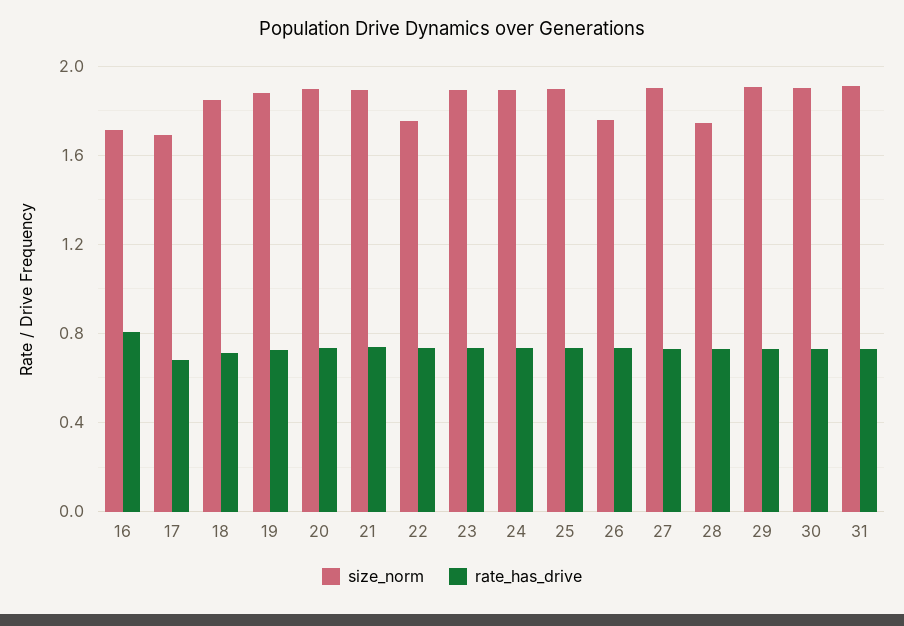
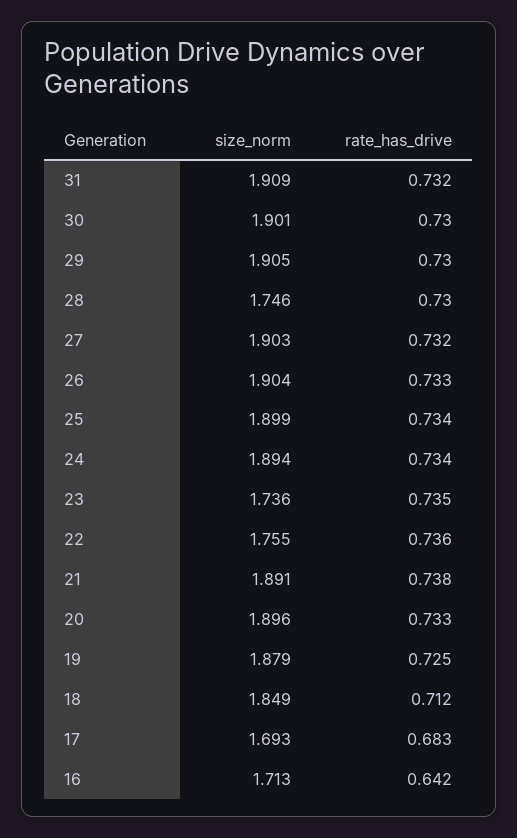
rate_has_drive, 16: 0.8 -> 0.642
size_norm, 23: 1.9 -> 1.736
size_norm, 26: 1.75 -> 1.904

